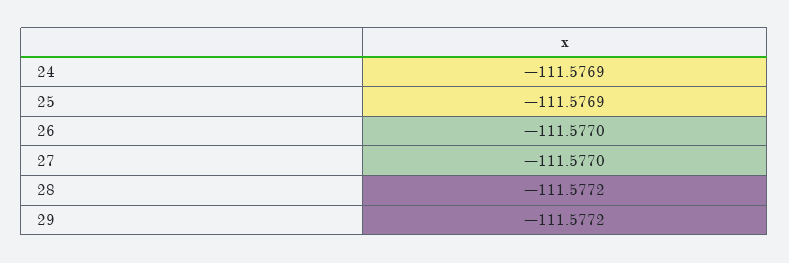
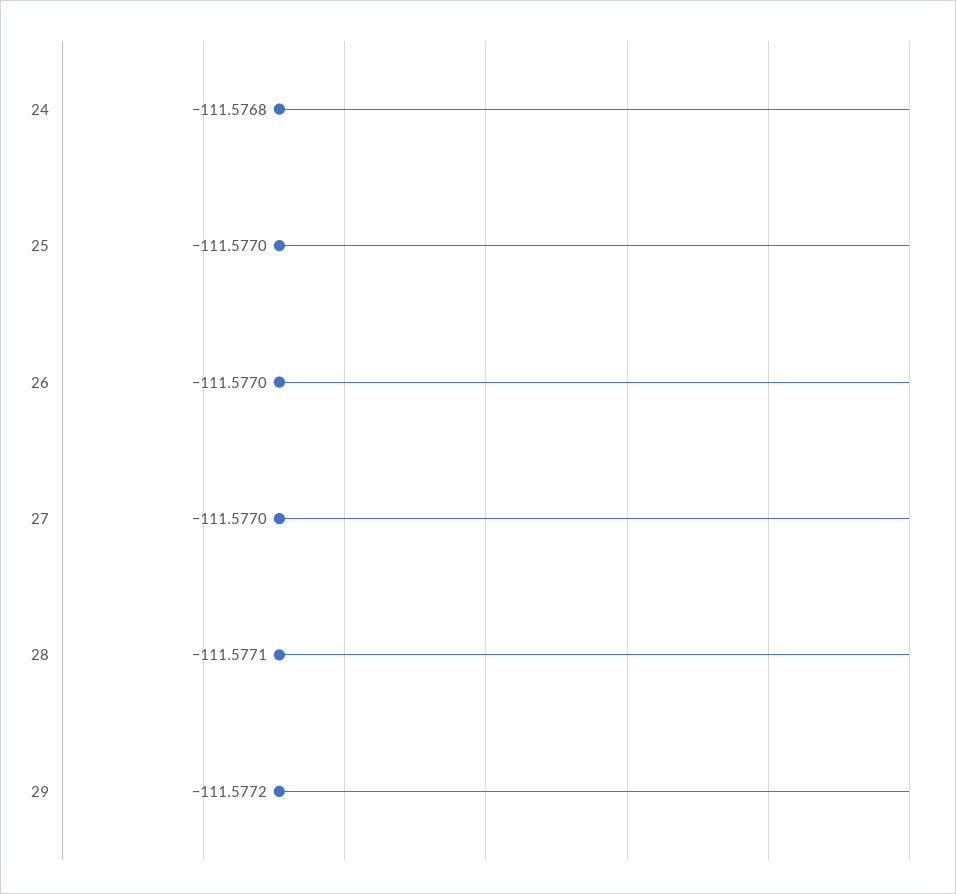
24: -111.5769 -> -111.5768
25: -111.5769 -> -111.577
28: -111.5772 -> -111.5771

